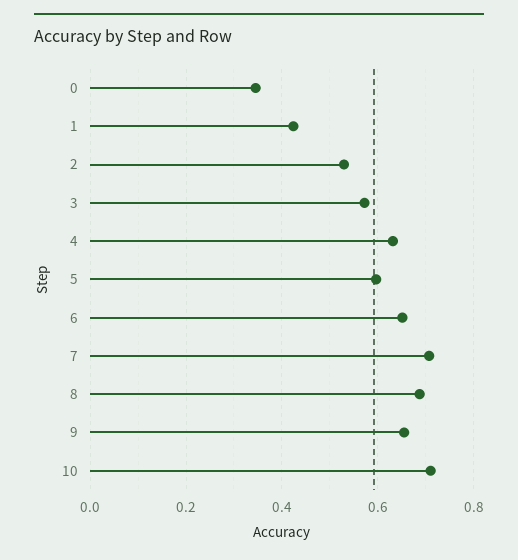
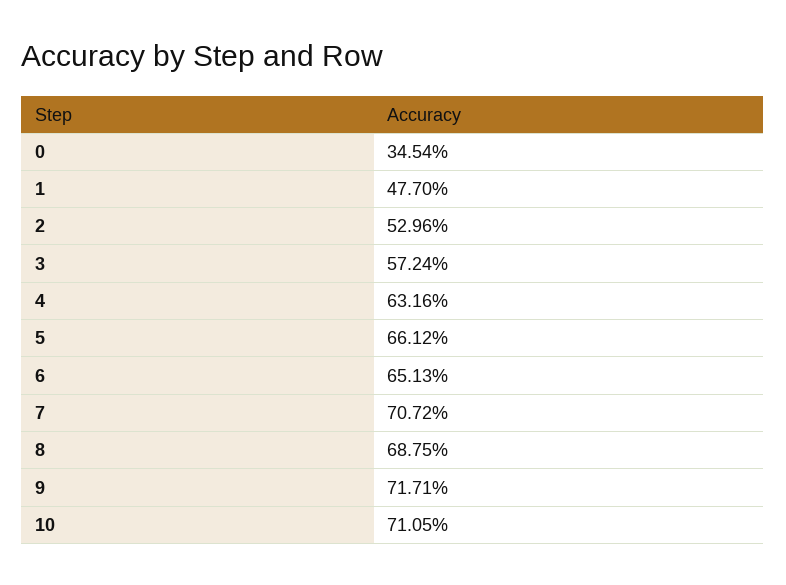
1: 0.42 -> 0.477
5: 0.6 -> 0.6612
9: 0.66 -> 0.7171

